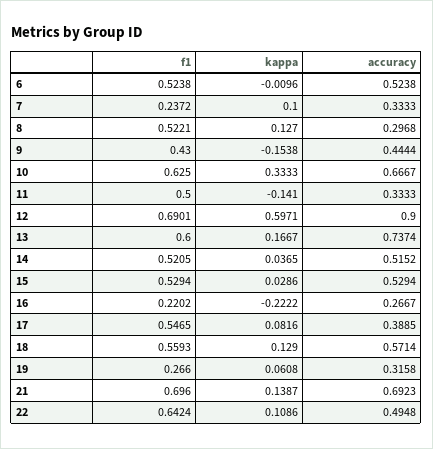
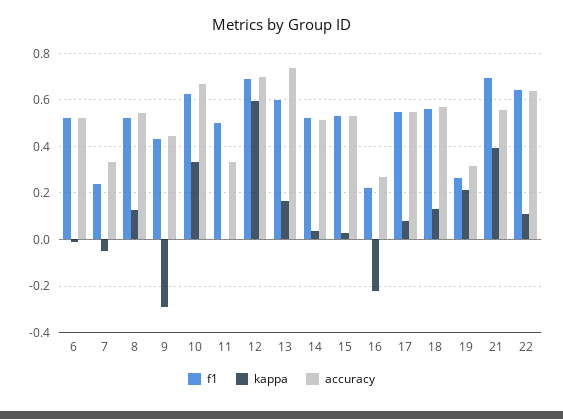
kappa, 7: 0.1 -> -0.05
accuracy, 8: 0.2968 -> 0.55
kappa, 9: -0.1538 -> -0.3
kappa, 11: -0.141 -> 0
accuracy, 12: 0.9 -> 0.7
accuracy, 17: 0.3885 -> 0.55
kappa, 19: 0.0608 -> 0.2
kappa, 21: 0.1387 -> 0.4
accuracy, 21: 0.6923 -> 0.55
accuracy, 22: 0.4948 -> 0.65

